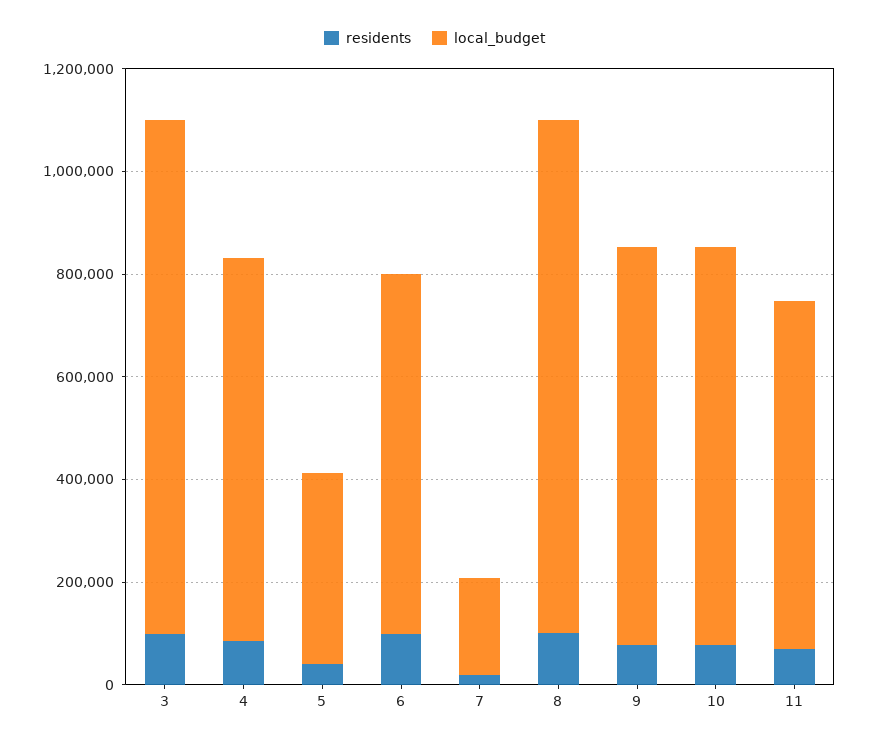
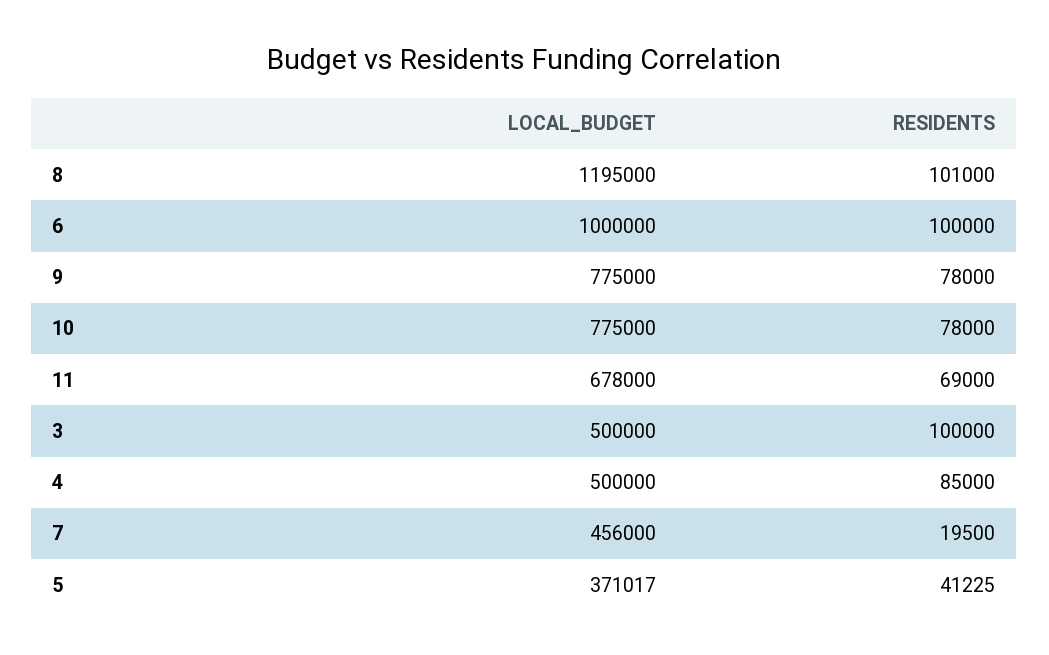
local_budget, 3: 1000000 -> 500000
local_budget, 4: 750000 -> 500000
local_budget, 6: 700000 -> 1000000
local_budget, 7: 200000 -> 456000
local_budget, 8: 1000000 -> 1195000

